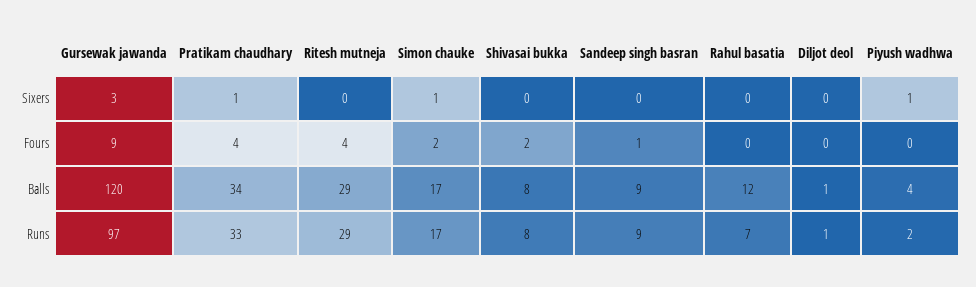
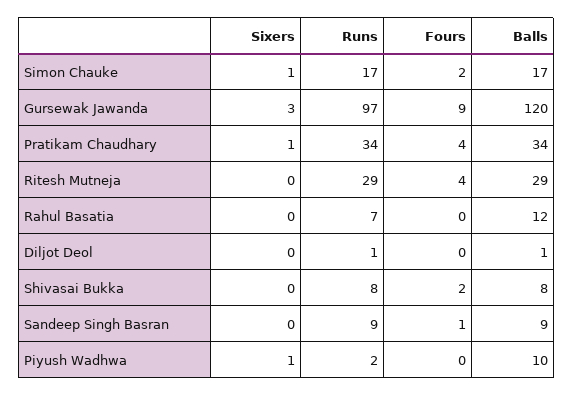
Piyush wadhwa, Balls: 4 -> 10
Pratikam chaudhary, Runs: 33 -> 34

